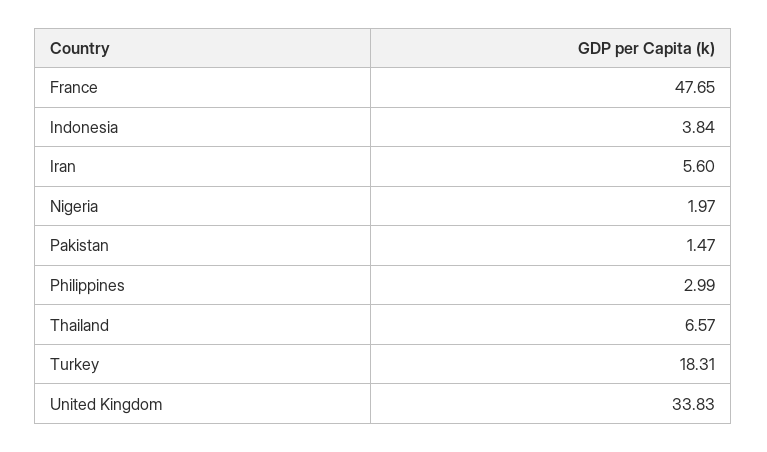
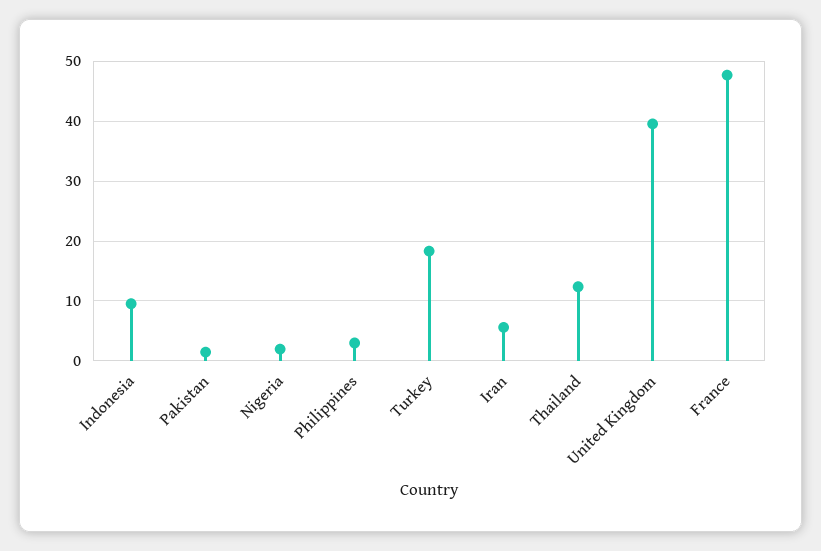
Indonesia: 3.84 -> 10
Thailand: 6.57 -> 12
United Kingdom: 33.83 -> 40

